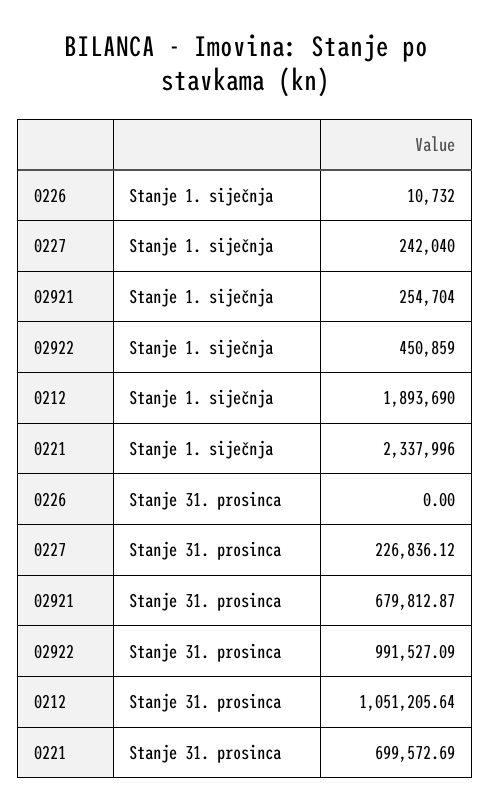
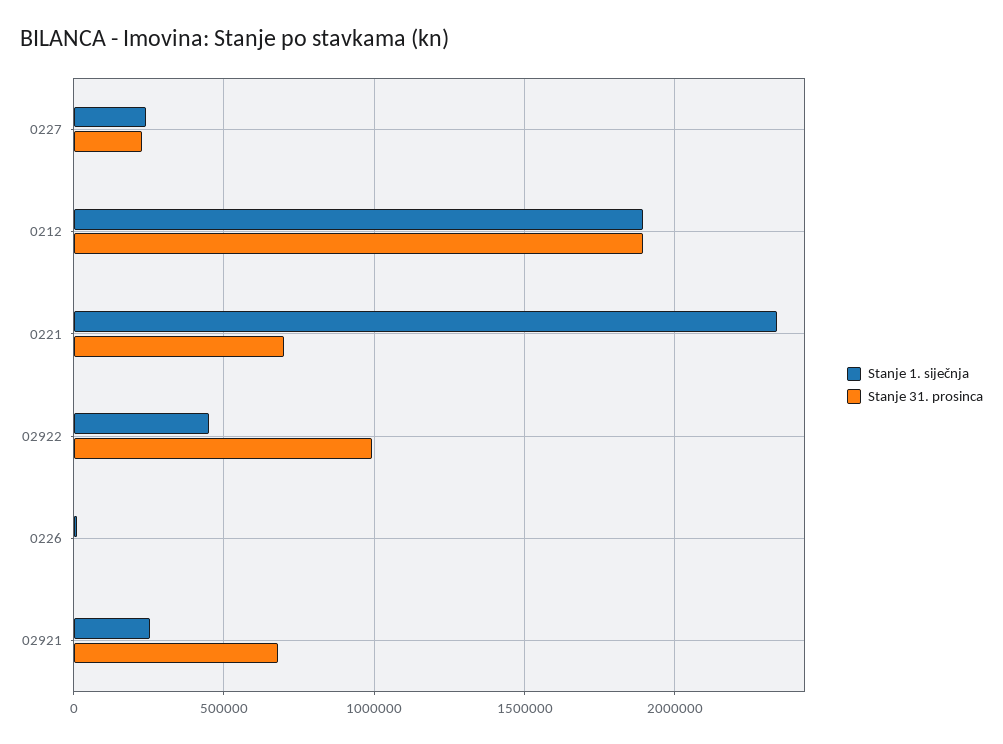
Stanje 31. prosinca, 0212: 1051205.64 -> 1900000

